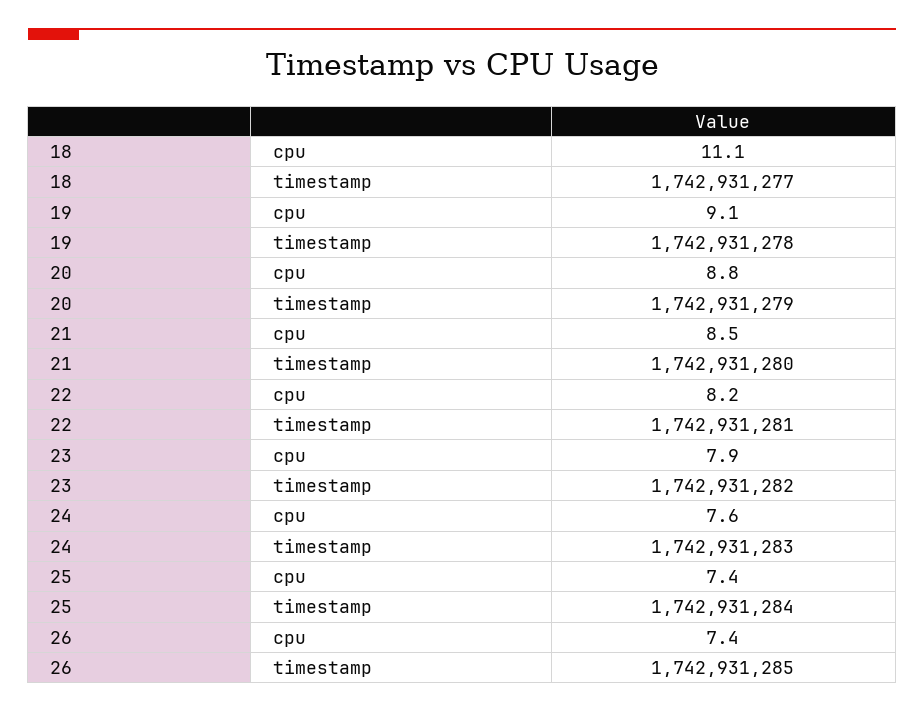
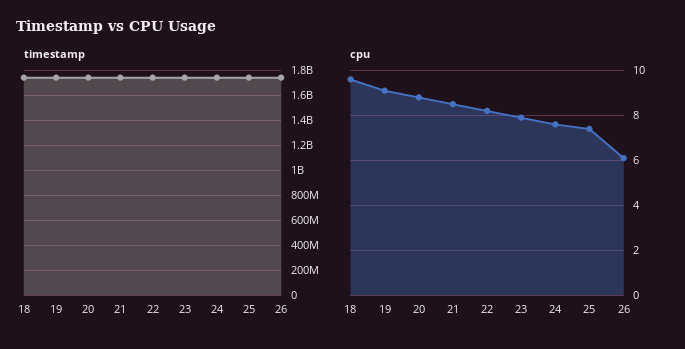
cpu, 18: 11.1 -> 9.5
cpu, 26: 7.4 -> 6

